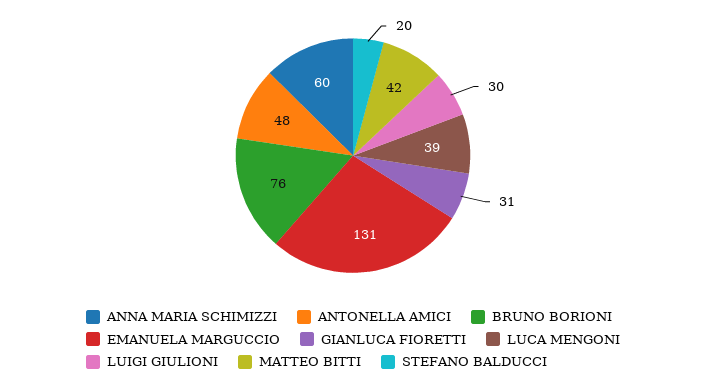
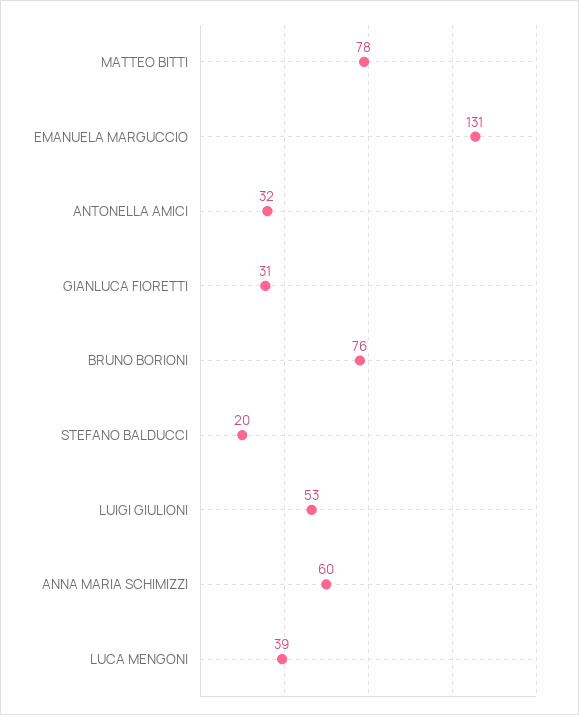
ANTONELLA AMICI: 48 -> 32
LUIGI GIULIONI: 30 -> 53
MATTEO BITTI: 42 -> 78

